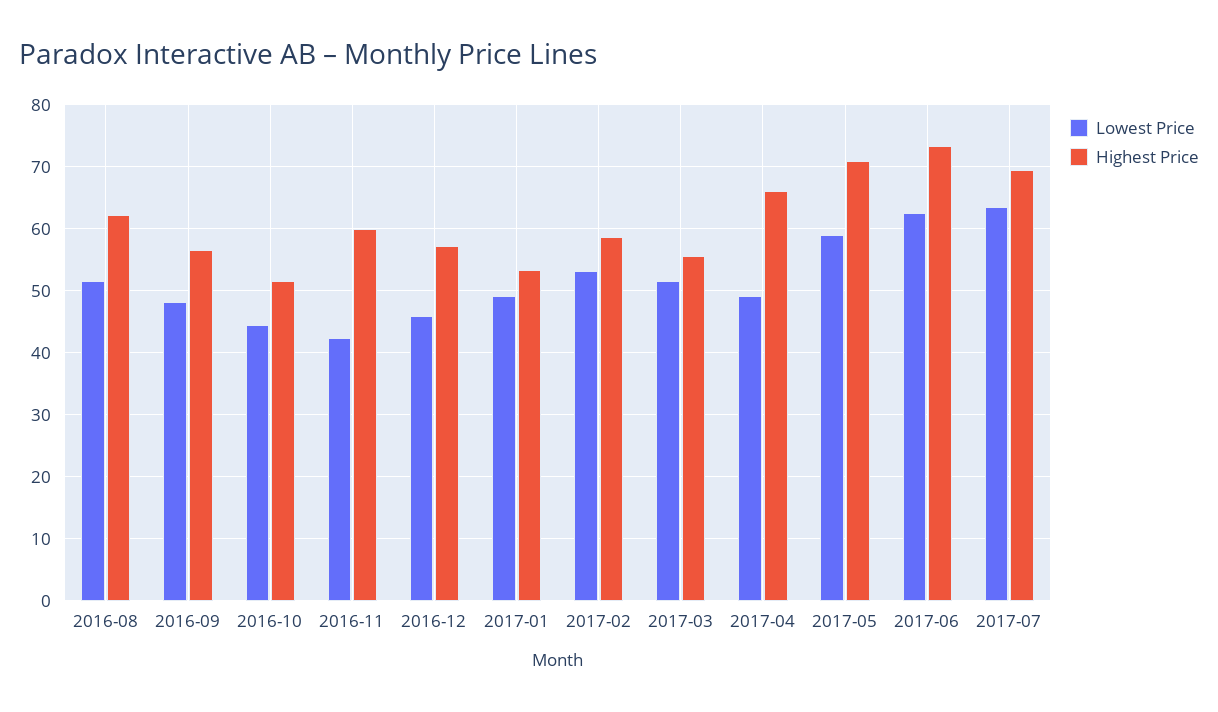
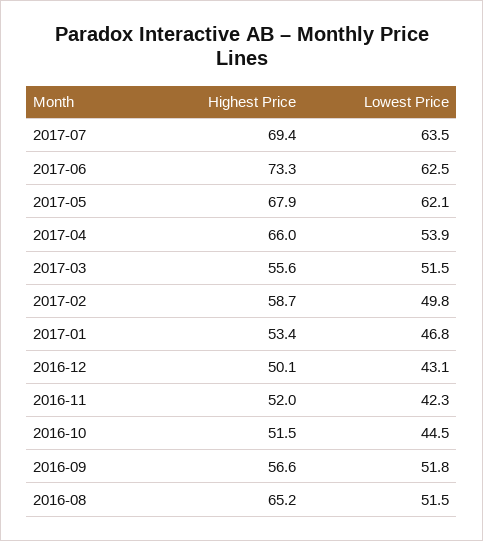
Highest Price, 2016-08: 62 -> 65.2
Lowest Price, 2016-09: 48 -> 51.8
Highest Price, 2016-11: 60 -> 52
Lowest Price, 2016-12: 46 -> 43.1
Highest Price, 2016-12: 57 -> 50.1
Lowest Price, 2017-01: 49 -> 46.8
Lowest Price, 2017-02: 53 -> 49.8
Lowest Price, 2017-04: 49 -> 53.9
Lowest Price, 2017-05: 59 -> 62.1
Highest Price, 2017-05: 71 -> 67.9

